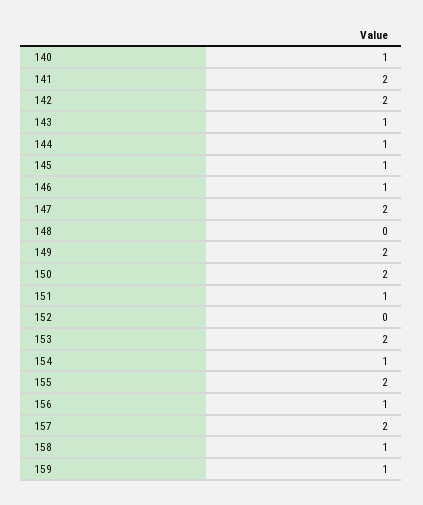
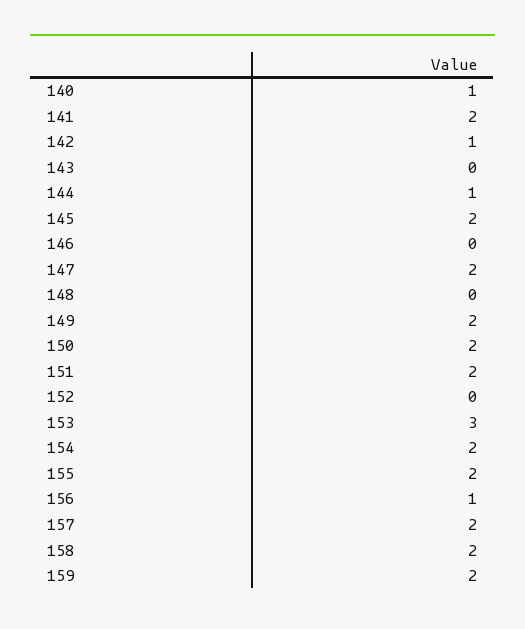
142: 2 -> 1
143: 1 -> 0
145: 1 -> 2
146: 1 -> 0
151: 1 -> 2
153: 2 -> 3
154: 1 -> 2
158: 1 -> 2
159: 1 -> 2

